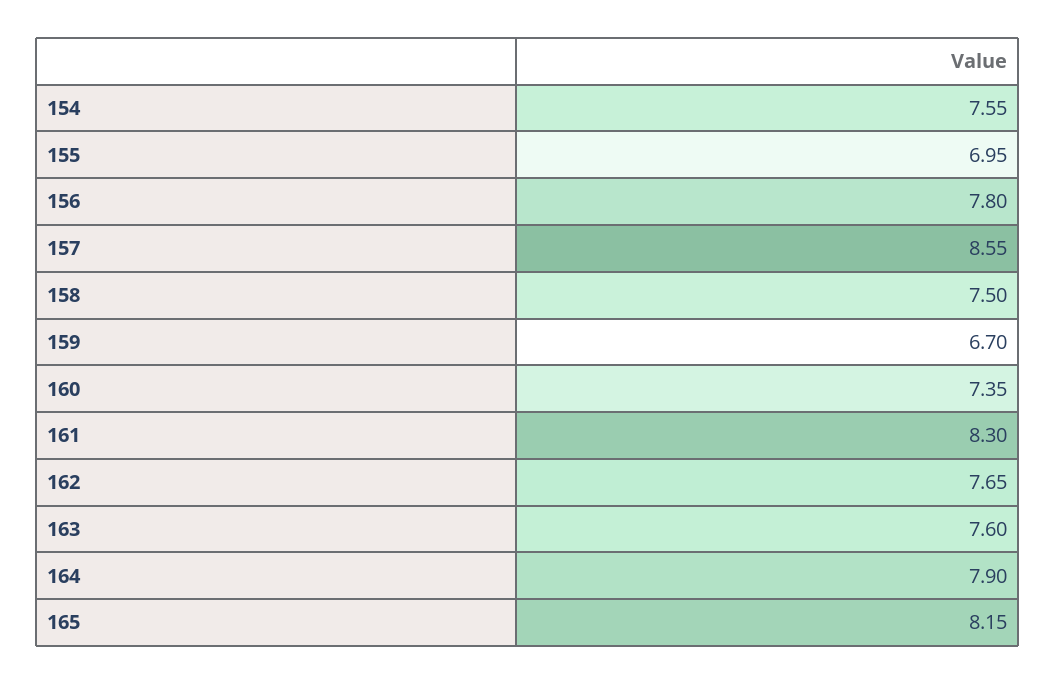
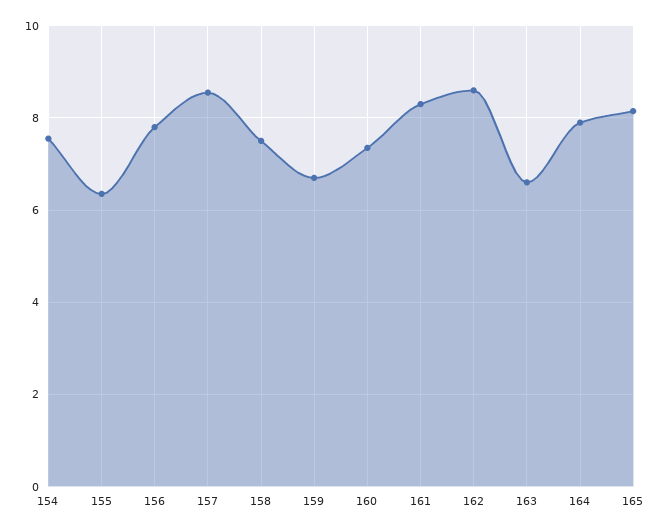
155: 6.95 -> 6.4
162: 7.65 -> 8.6
163: 7.6 -> 6.6

